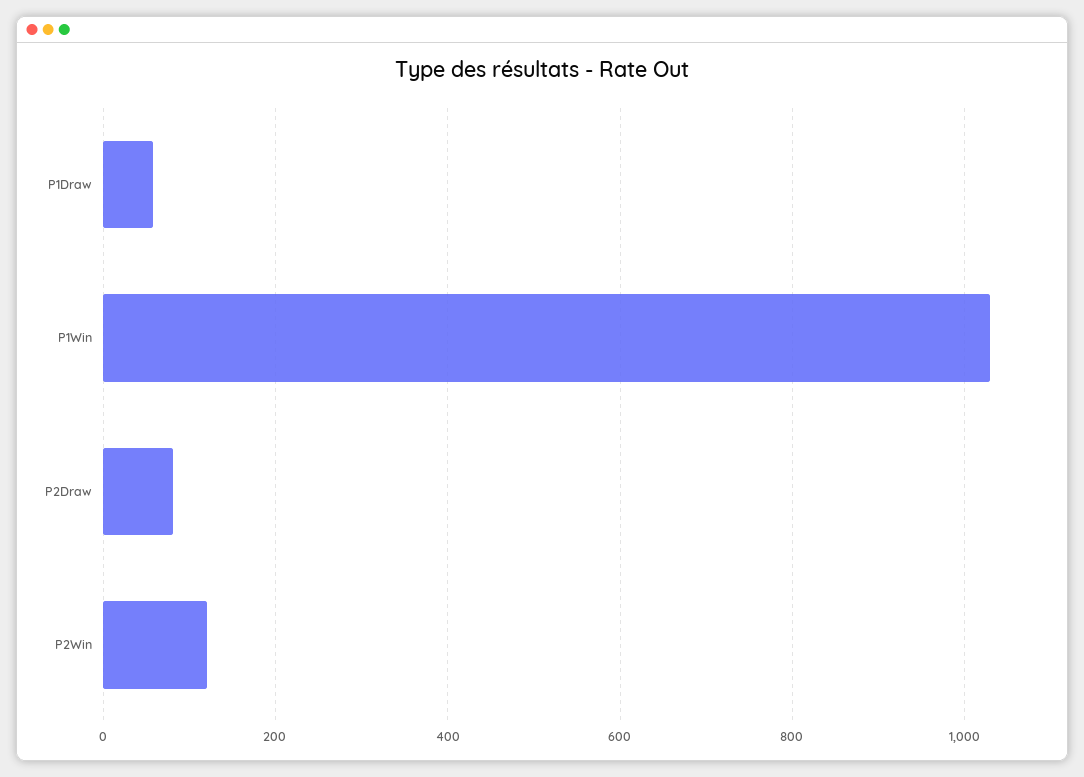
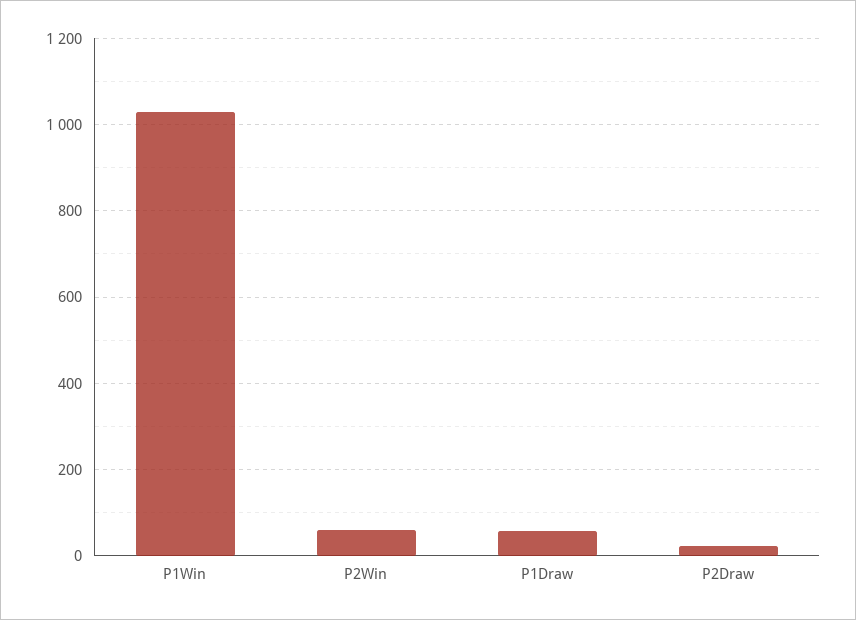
P2Draw: 80 -> 20
P2Win: 120 -> 60

